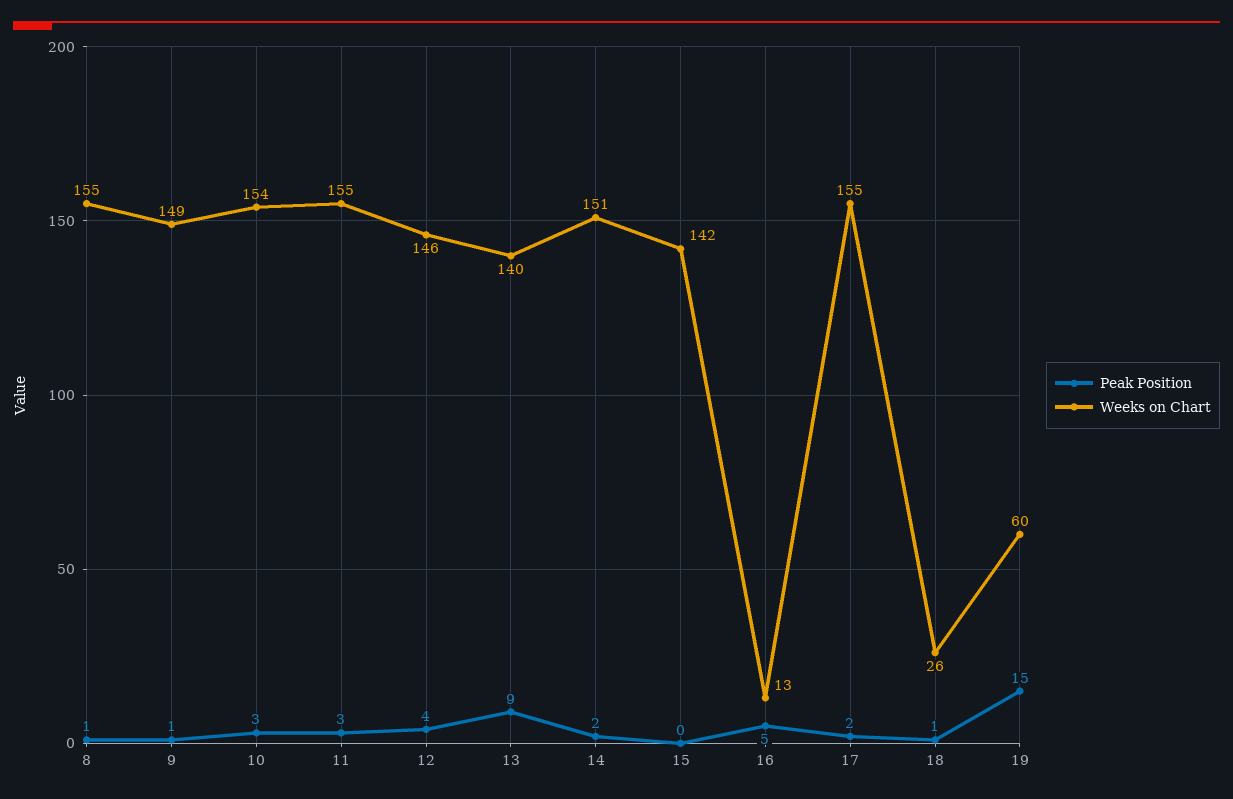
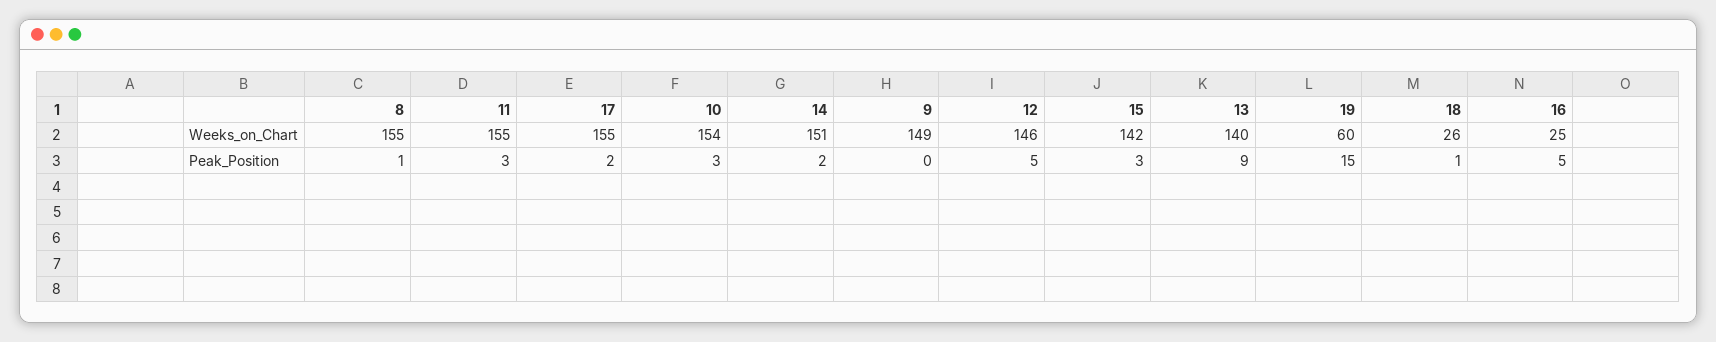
Peak Position, 9: 1 -> 0
Peak Position, 12: 4 -> 5
Peak Position, 15: 0 -> 3
Weeks on Chart, 16: 13 -> 25

